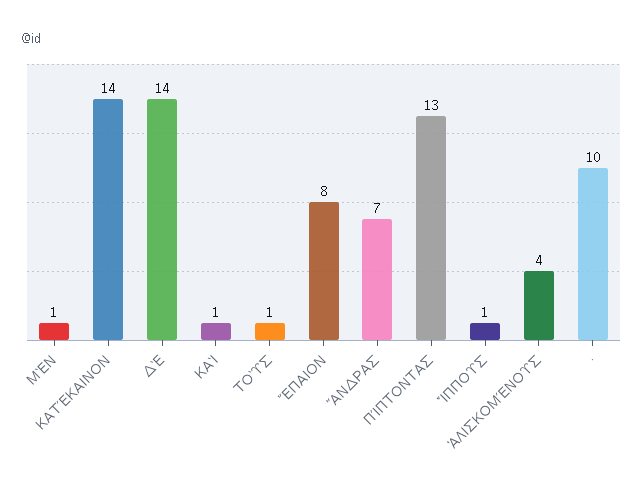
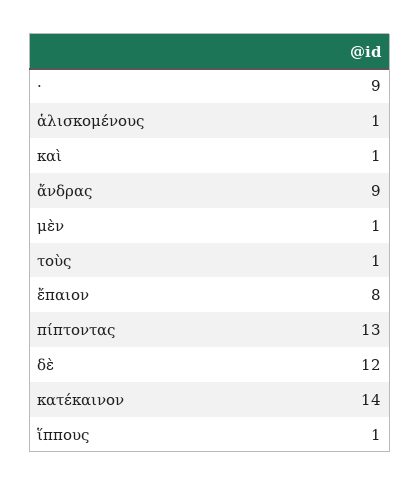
ΔῈ: 14 -> 12
ἌΝΔΡΑΣ: 7 -> 9
ἉΛΙΣΚΟΜΈΝΟΥΣ: 4 -> 1
·: 10 -> 9

